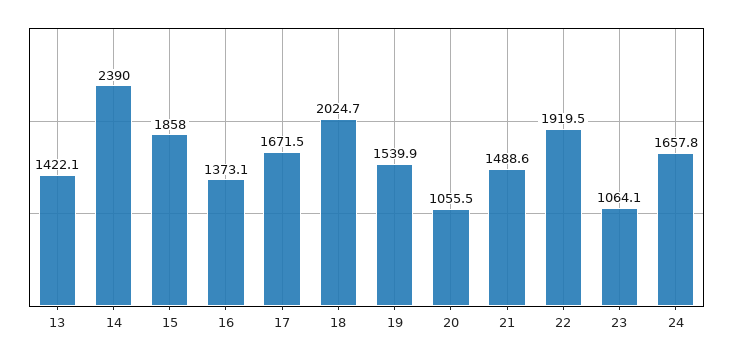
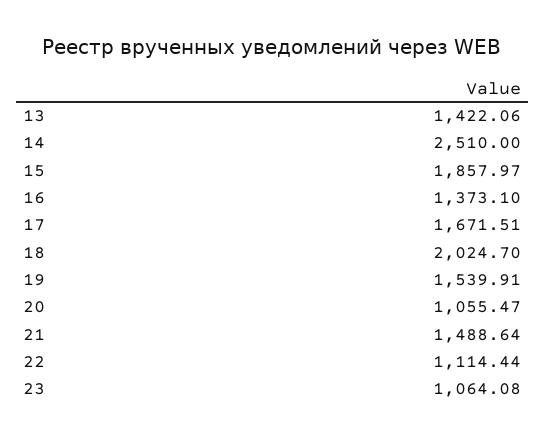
14: 2390 -> 2510
22: 1919.5 -> 1114.44
24: 1657.8 -> none

